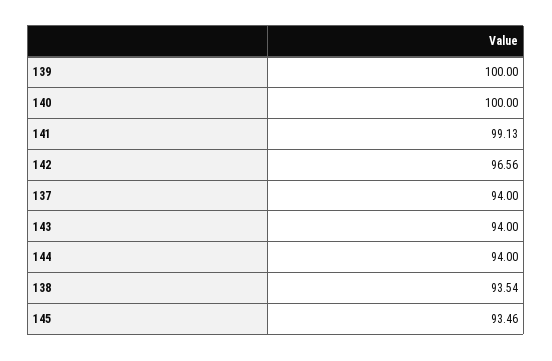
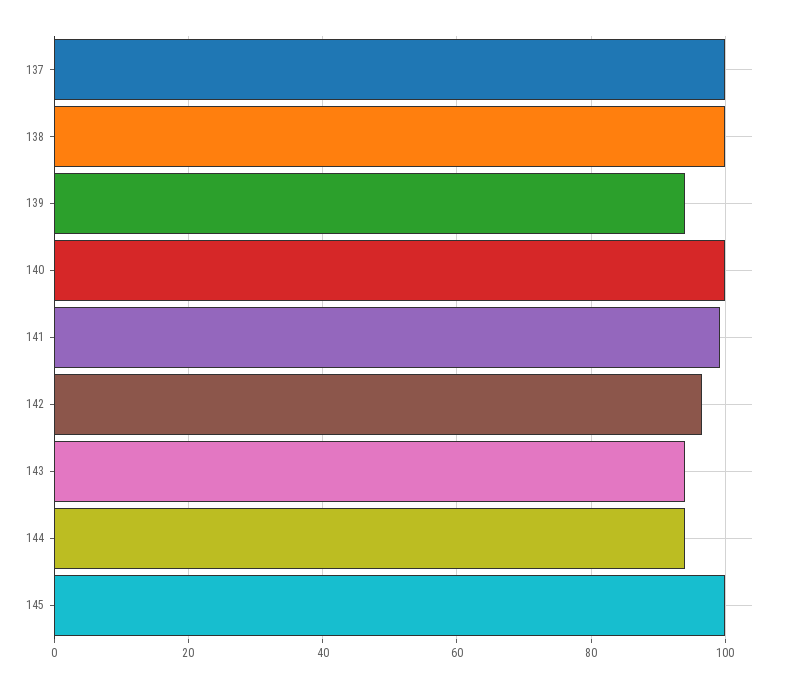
139: 100 -> 94
137: 94 -> 100
138: 93.54 -> 100
145: 93.46 -> 100

